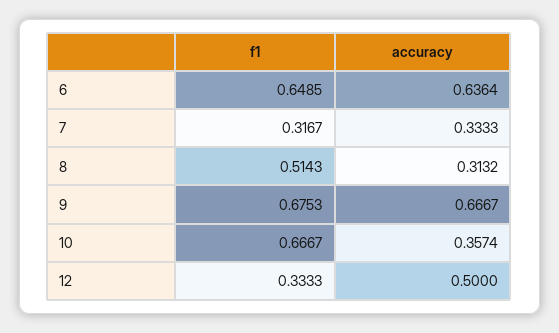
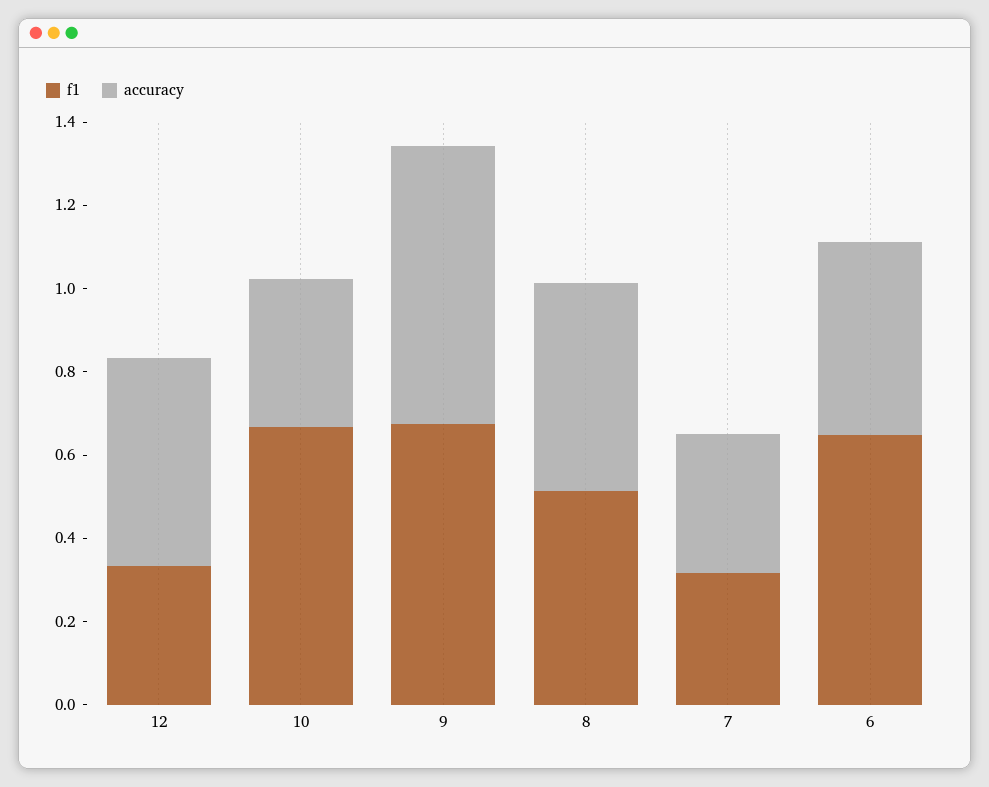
accuracy, 6: 0.6364 -> 0.45
accuracy, 8: 0.3132 -> 0.5

